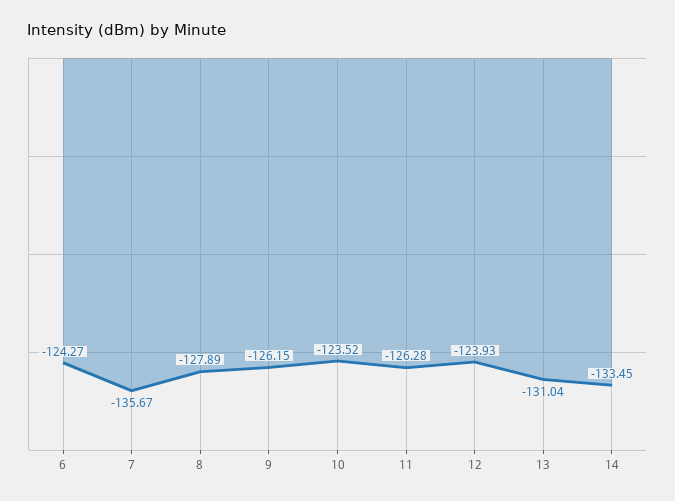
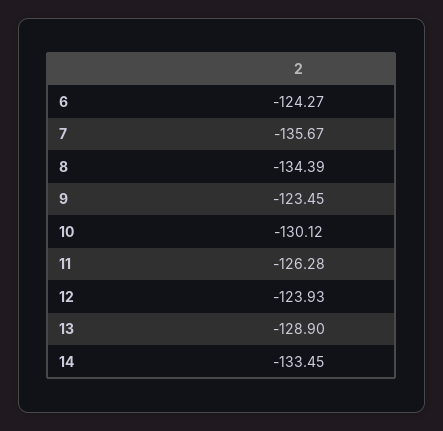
8: -127.89 -> -134.39
9: -126.15 -> -123.45
10: -123.52 -> -130.12
13: -131.04 -> -128.9

